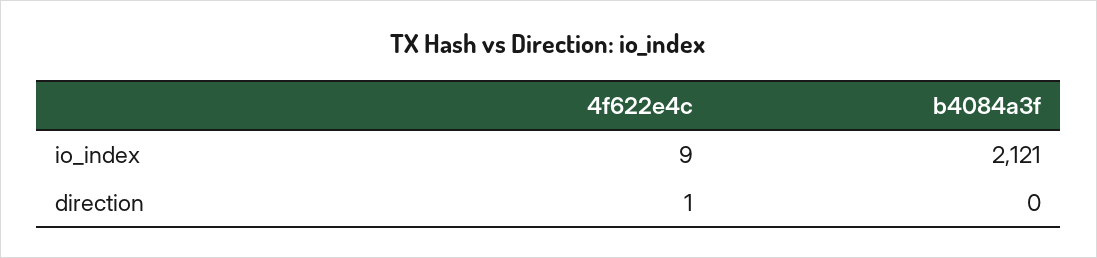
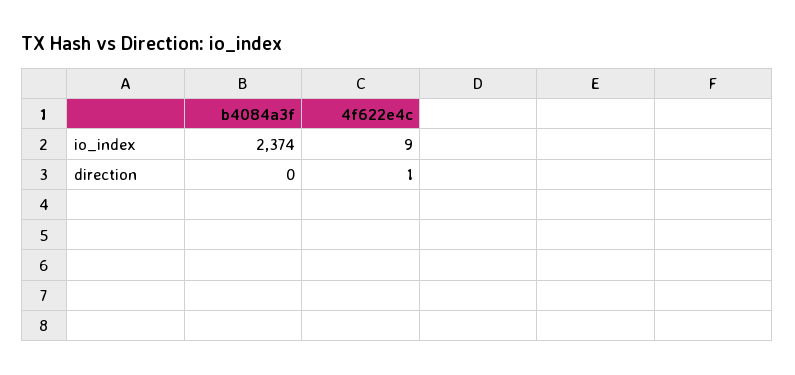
b4084a3f, io_index: 2121 -> 2374

